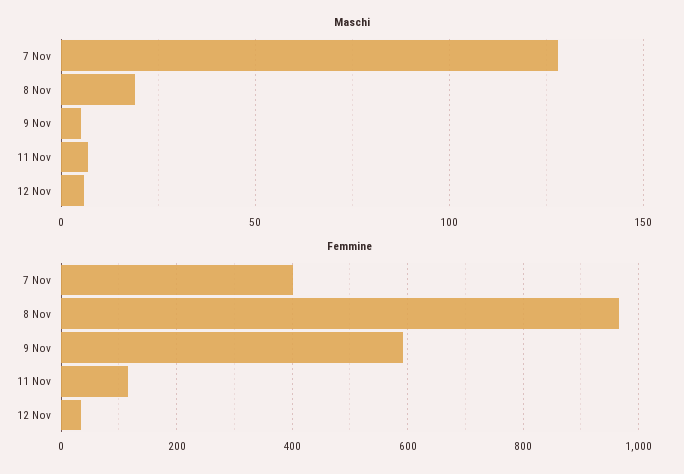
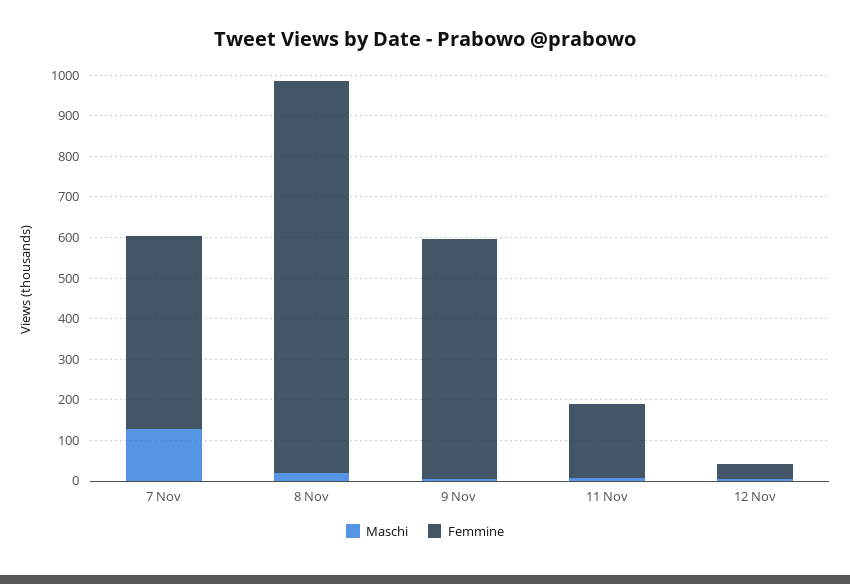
Femmine, 7 Nov: 400 -> 480
Femmine, 11 Nov: 120 -> 180

